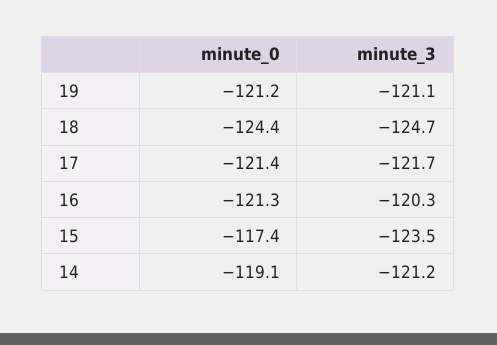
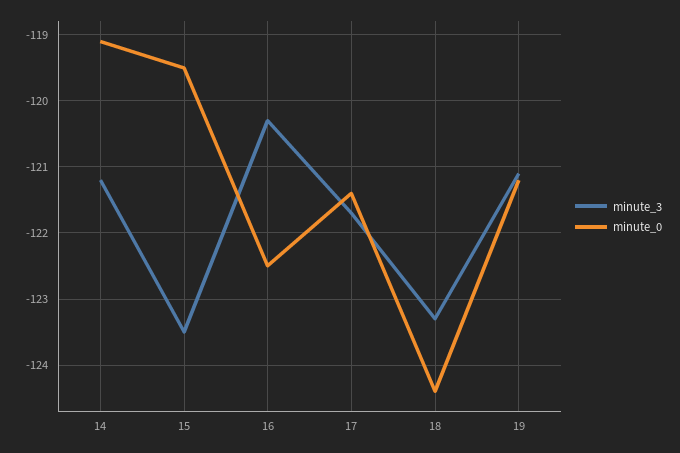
minute_3, 18: -124.7 -> -123.3
minute_0, 16: -121.3 -> -122.5
minute_0, 15: -117.4 -> -119.5

